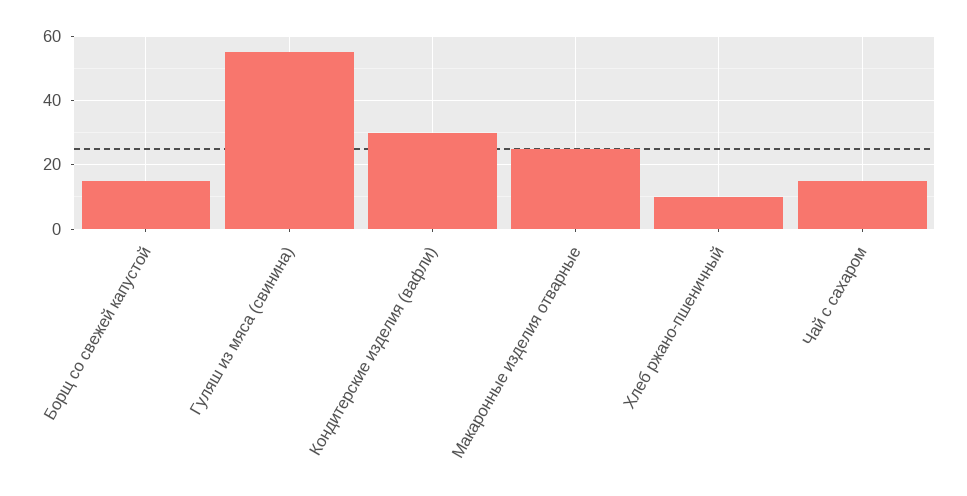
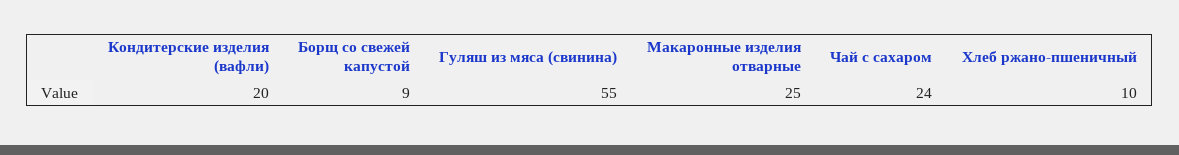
Борщ со свежей капустой: 15 -> 9
Кондитерские изделия (вафли): 30 -> 20
Чай с сахаром: 15 -> 24

